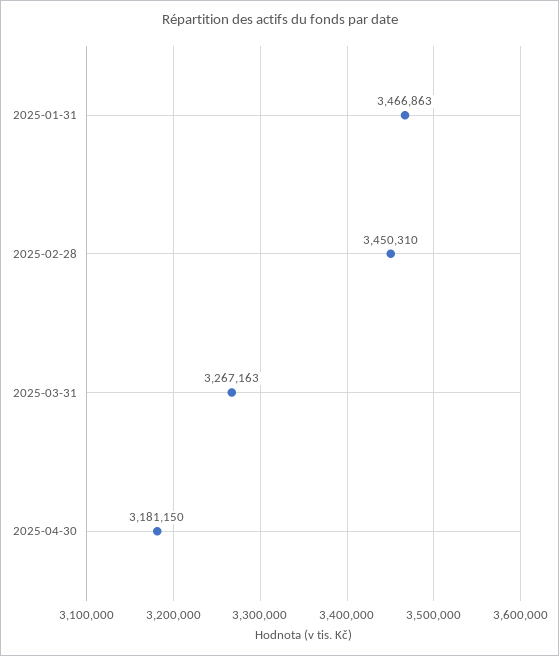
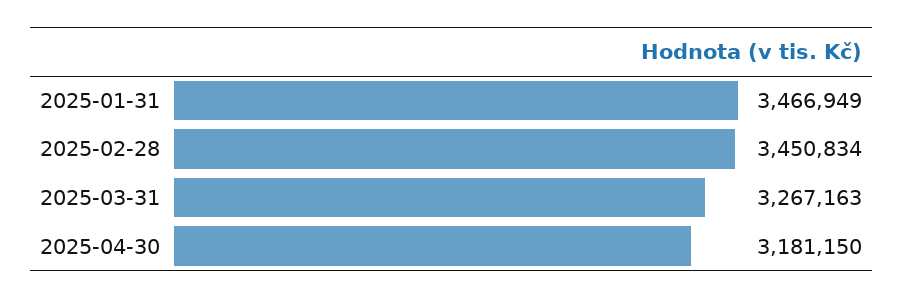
2025-01-31: 3466863 -> 3466949
2025-02-28: 3450310 -> 3450834

